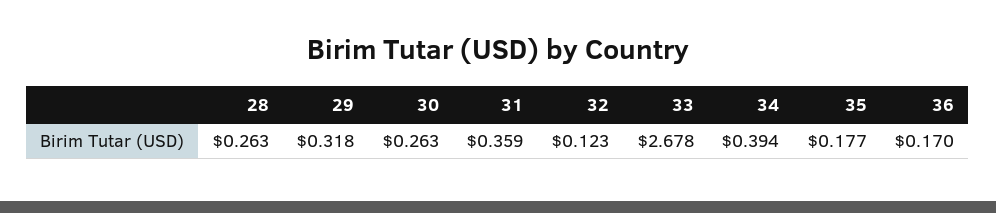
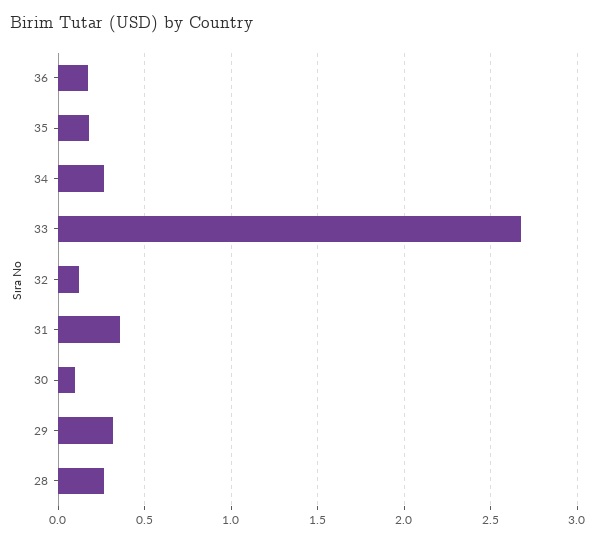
30: 0.263 -> 0.1
34: 0.394 -> 0.25

